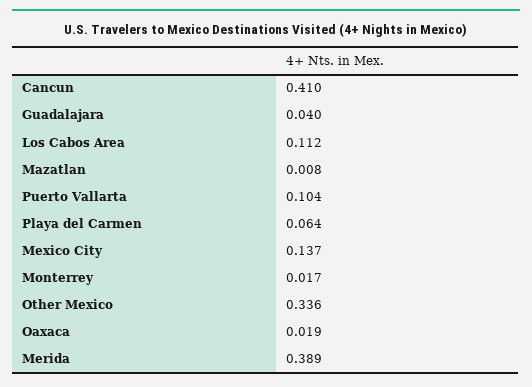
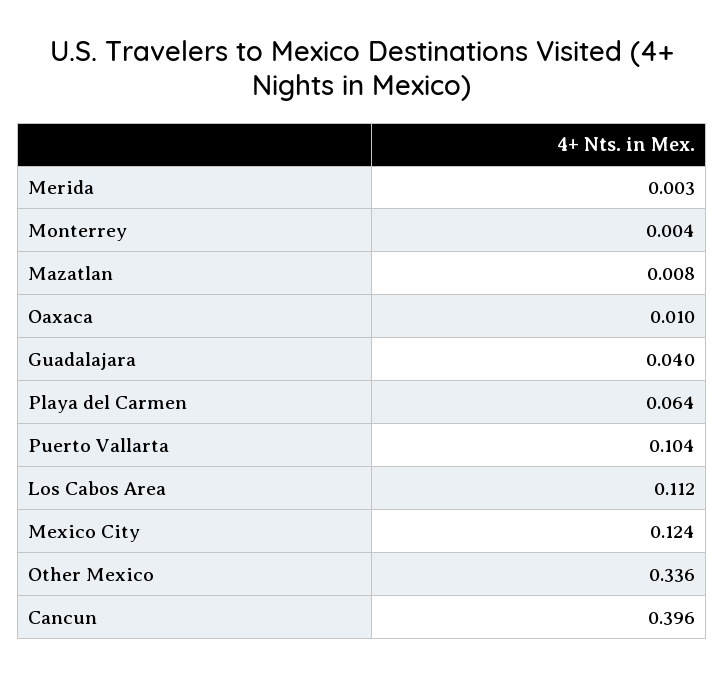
Cancun: 0.41 -> 0.396
Mexico City: 0.137 -> 0.124
Monterrey: 0.017 -> 0.004
Oaxaca: 0.019 -> 0.01
Merida: 0.389 -> 0.003

